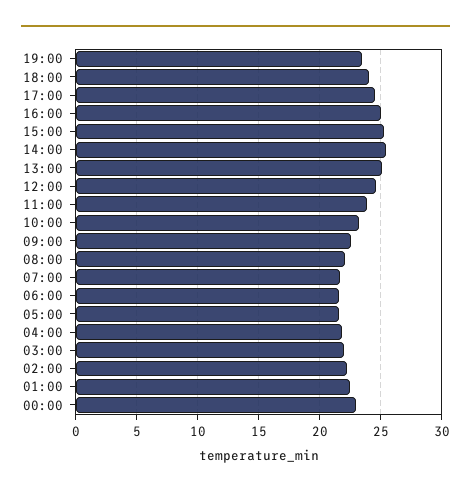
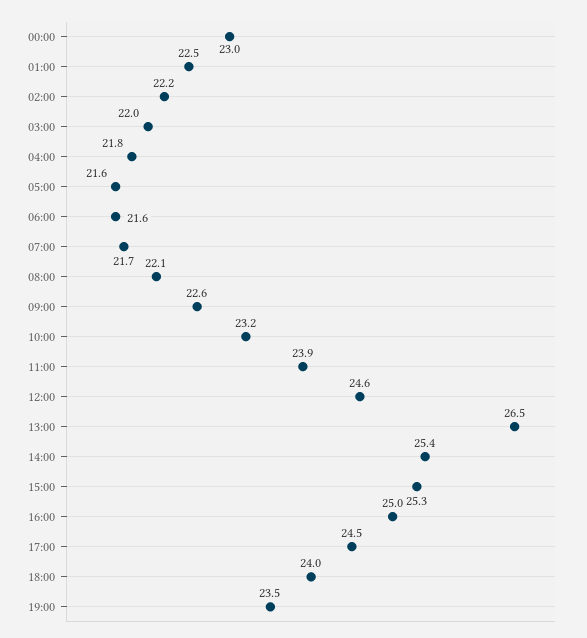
13:00: 25 -> 26.5

